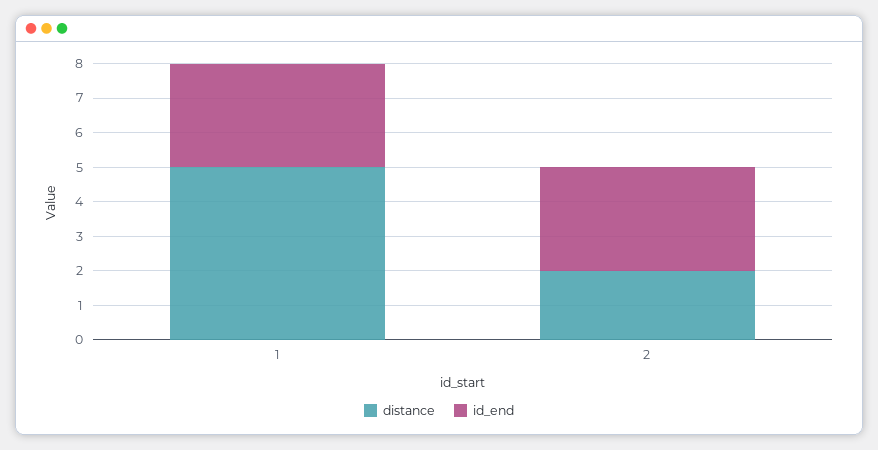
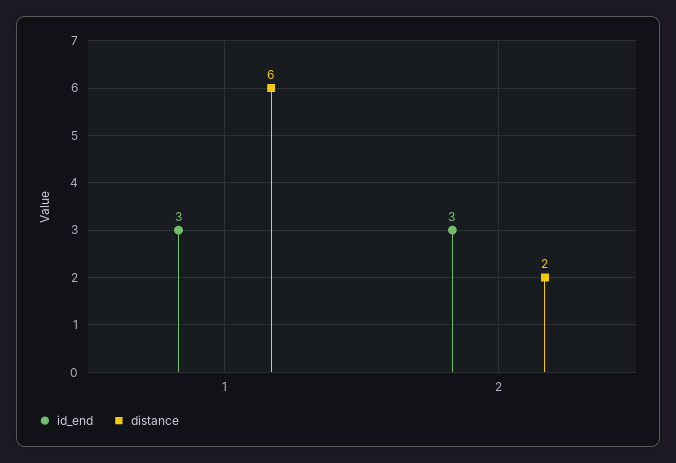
distance, 1: 5 -> 6

